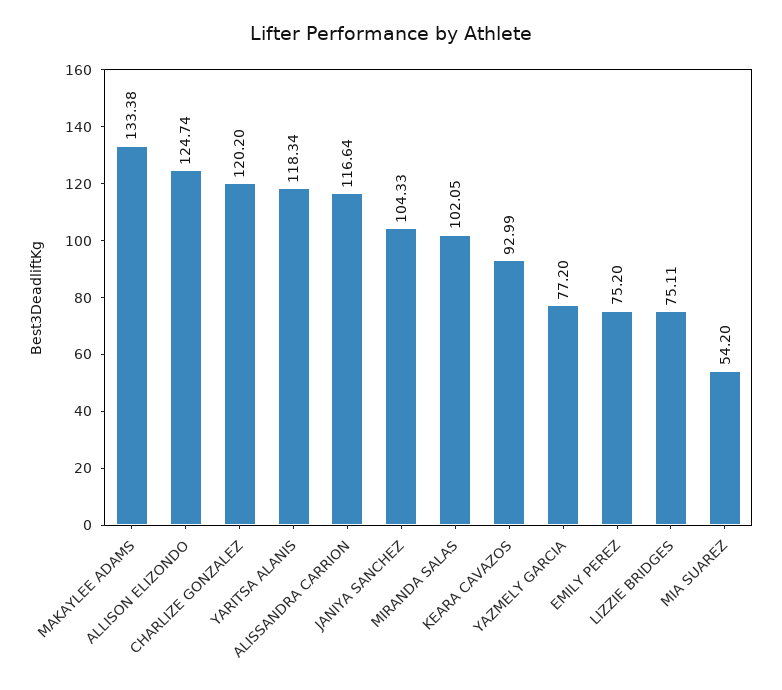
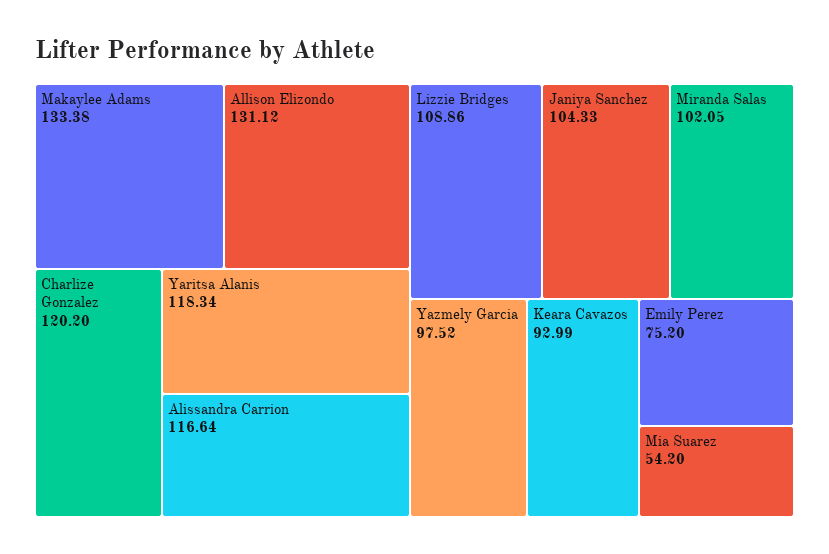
ALLISON ELIZONDO: 124.74 -> 131.12
YAZMELY GARCIA: 77.2 -> 97.52
LIZZIE BRIDGES: 75.11 -> 108.86

